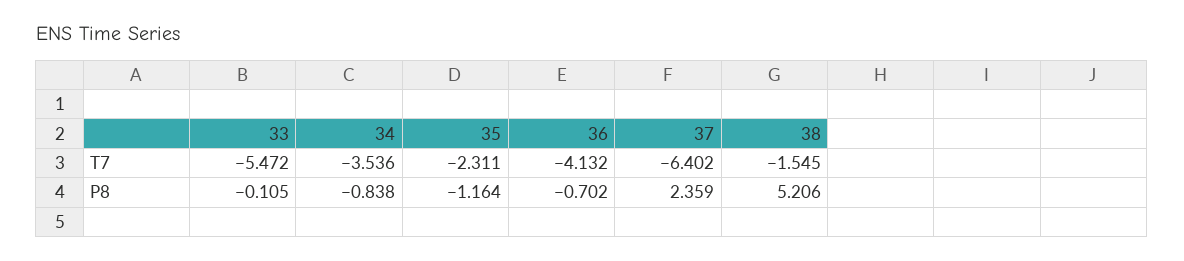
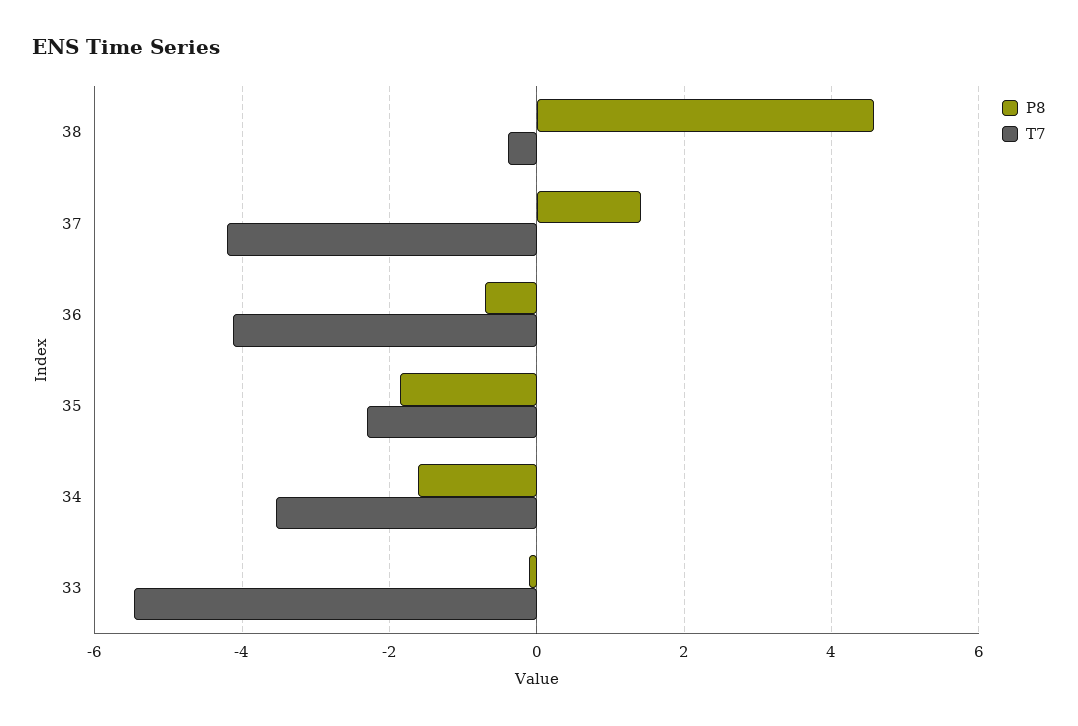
T7, 37: -6.402 -> -4.2
T7, 38: -1.545 -> -0.4
P8, 34: -0.838 -> -1.6
P8, 35: -1.164 -> -1.8
P8, 37: 2.359 -> 1.4
P8, 38: 5.206 -> 4.6

